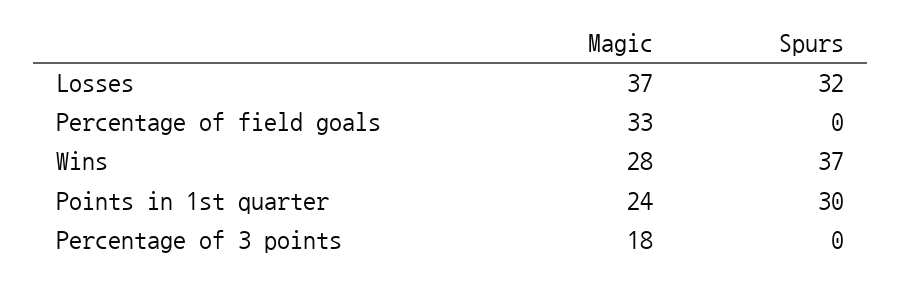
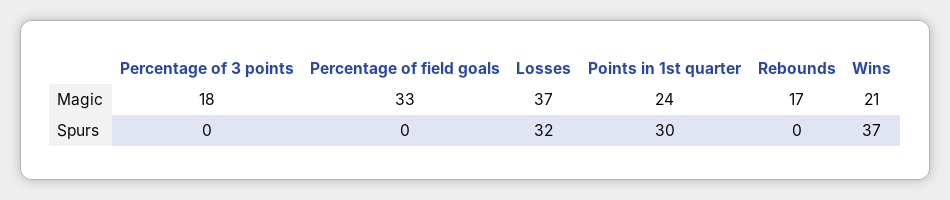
Magic, Wins: 28 -> 21
Magic, Rebounds: none -> 17
Spurs, Rebounds: none -> 0

